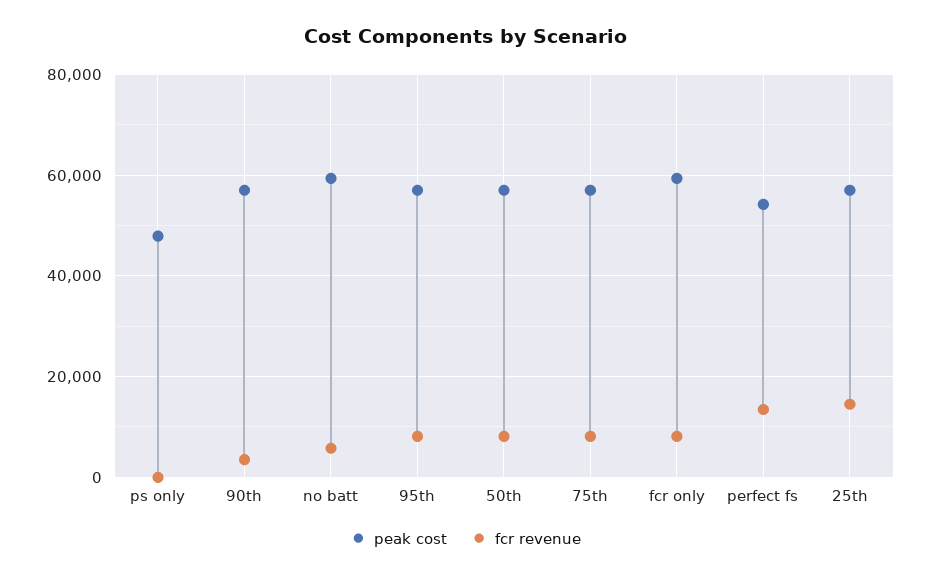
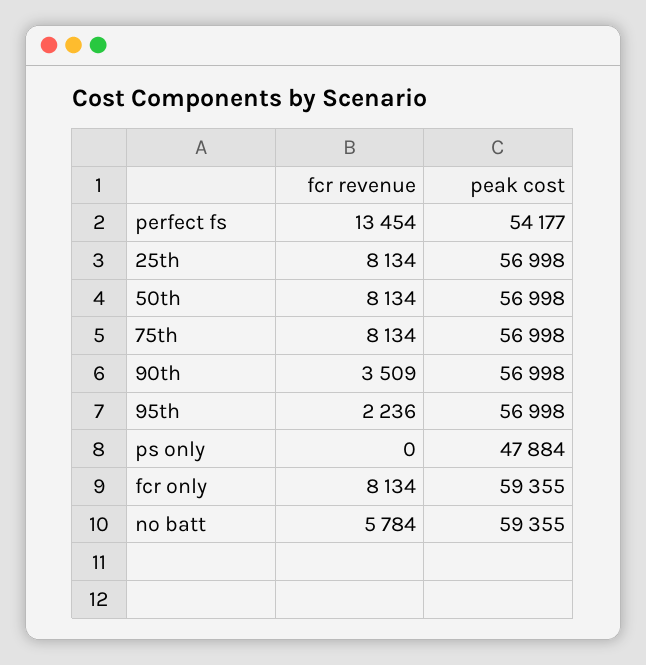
fcr revenue, 95th: 8000 -> 2236
fcr revenue, 25th: 14000 -> 8134

